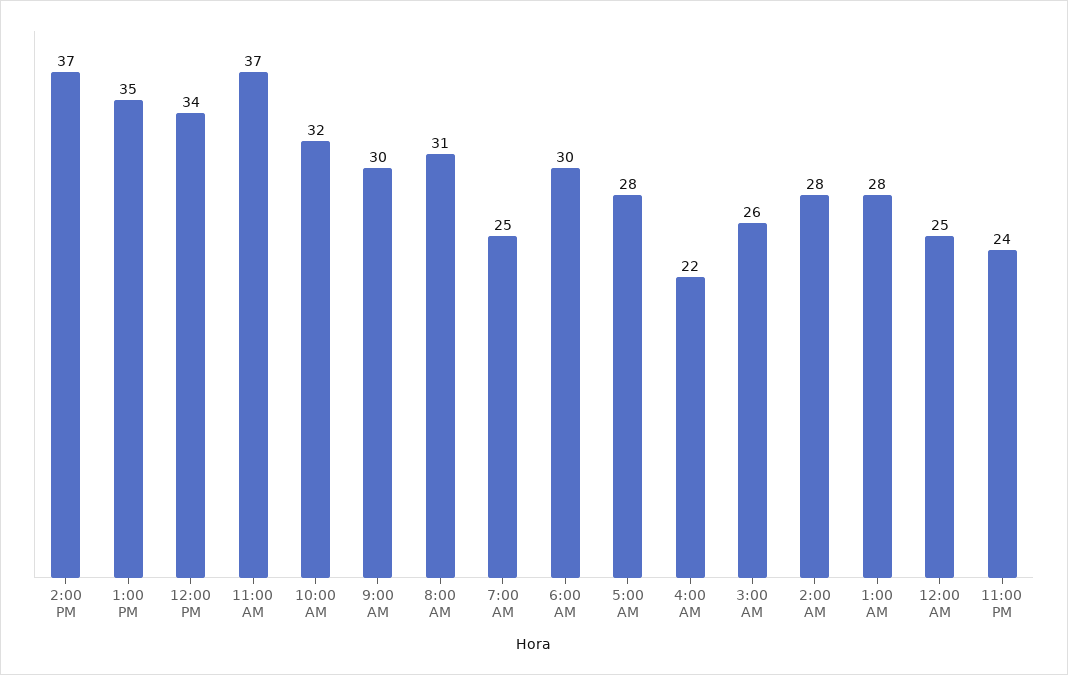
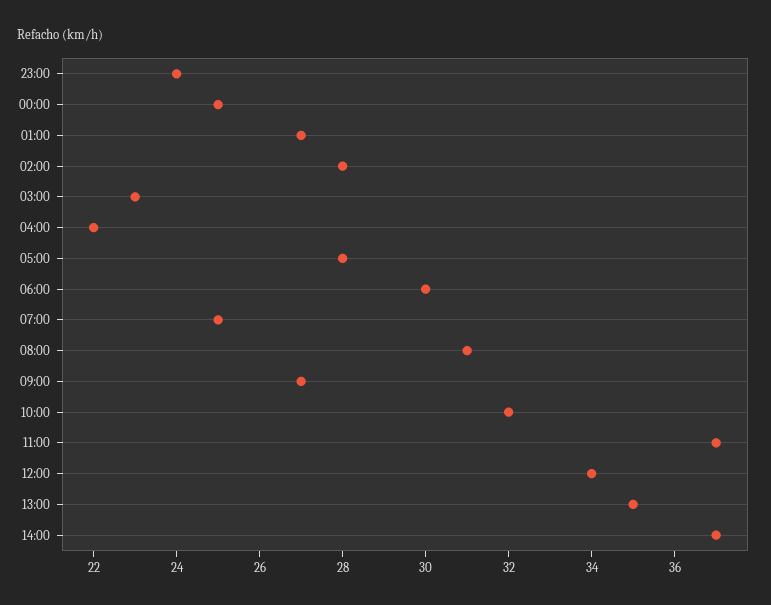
9:00 AM: 30 -> 27
3:00 AM: 26 -> 23
1:00 AM: 28 -> 27

